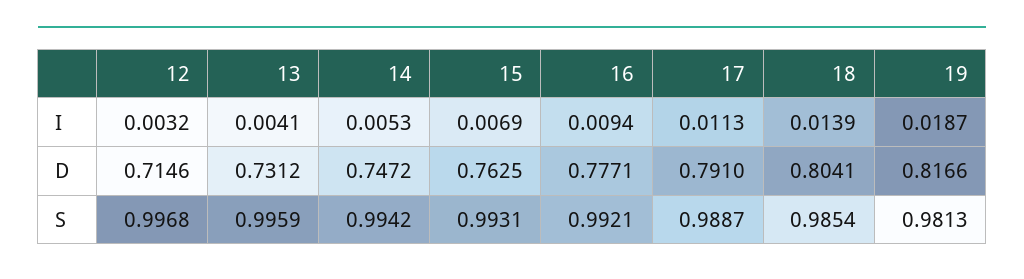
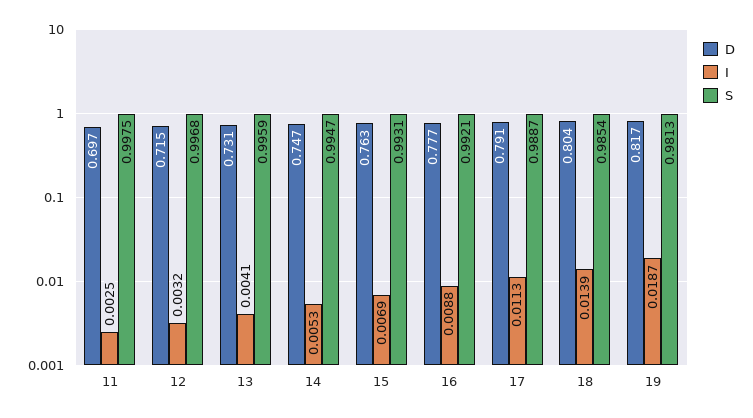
I, 16: 0.0094 -> 0.0088
S, 14: 0.9942 -> 0.9947
D, 11: none -> 0.697
I, 11: none -> 0.0025
S, 11: none -> 0.9975

